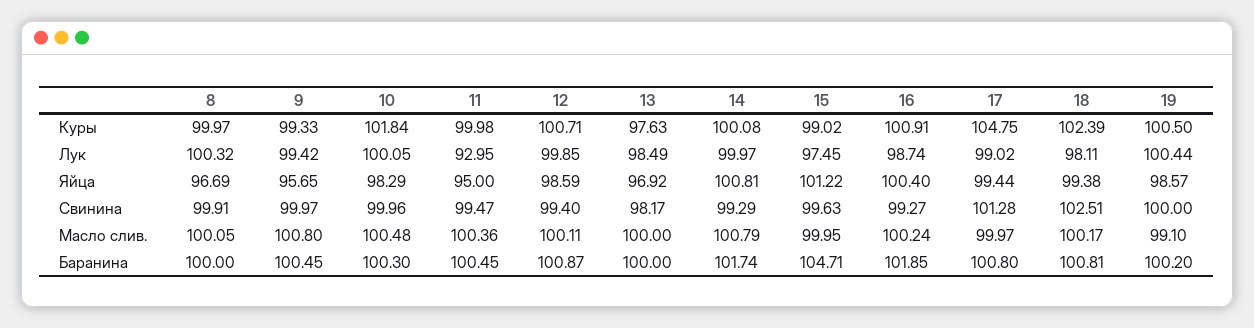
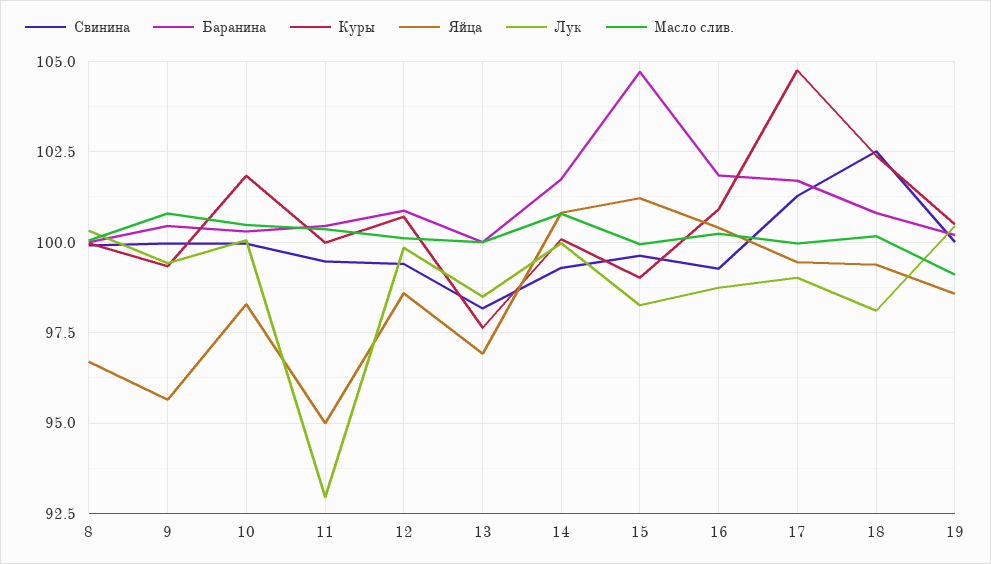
Лук, 15: 97.45 -> 98.25
Баранина, 17: 100.8 -> 101.75

